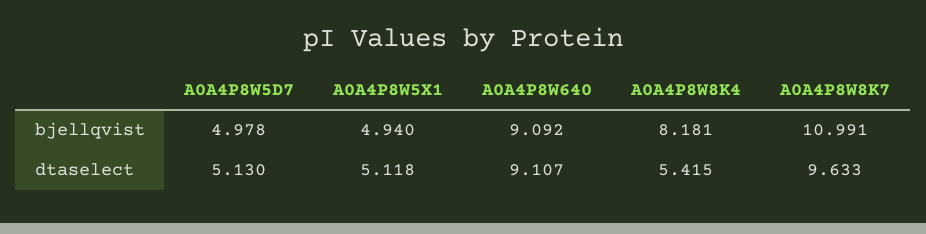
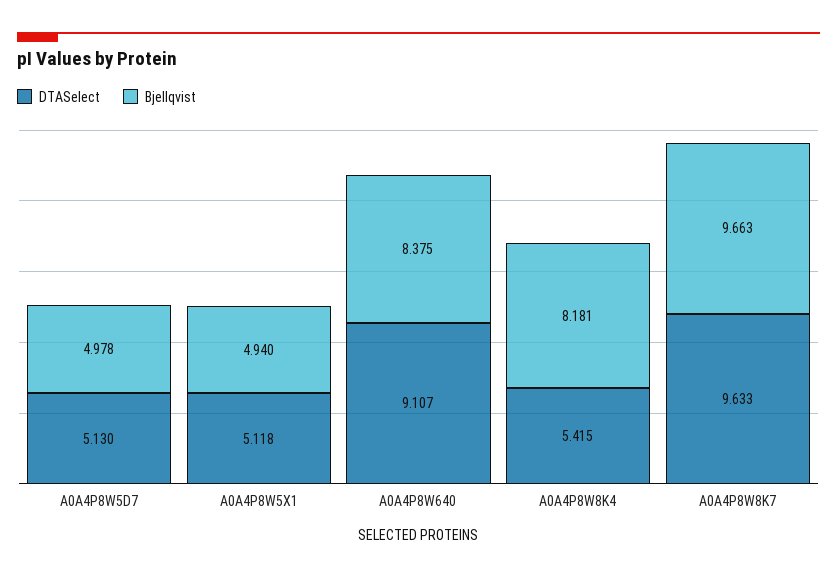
bjellqvist, A0A4P8W640: 9.092 -> 8.375
bjellqvist, A0A4P8W8K7: 10.991 -> 9.663

